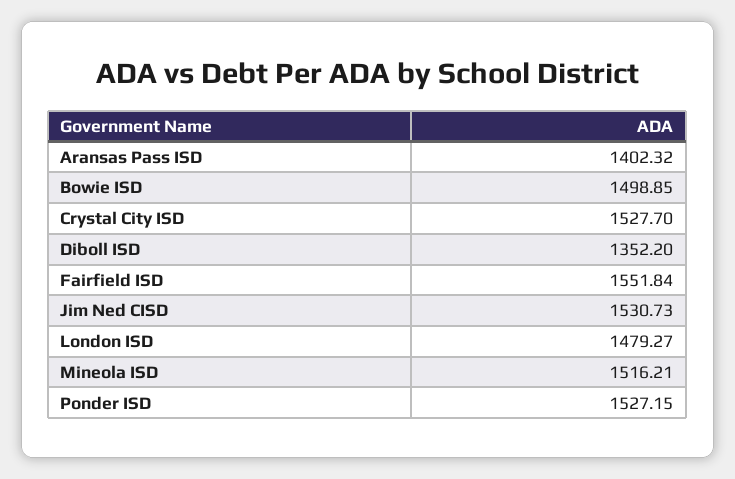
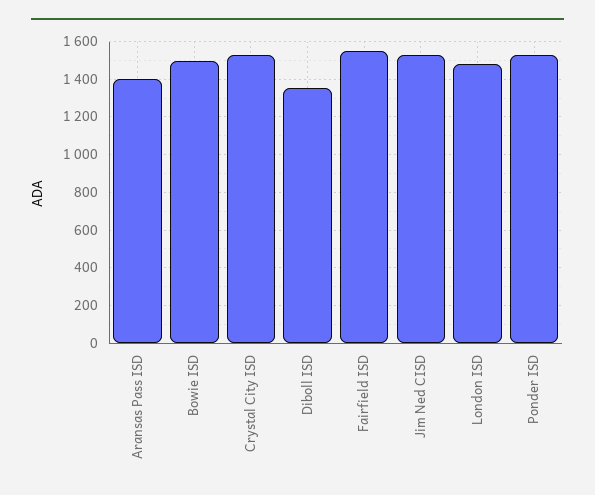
Mineola ISD: 1516.21 -> none

